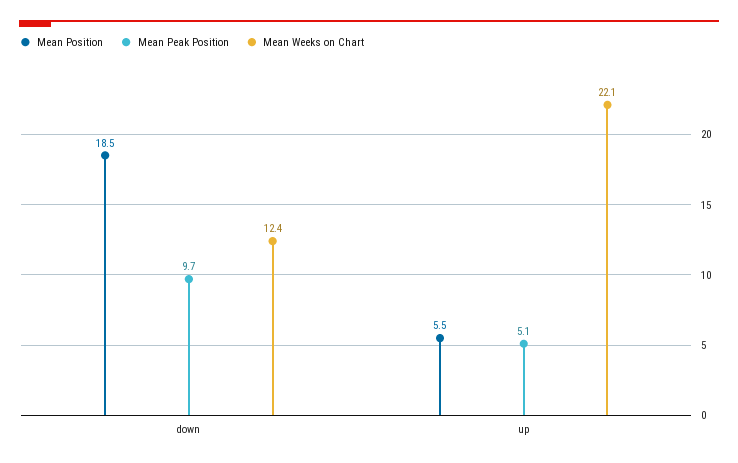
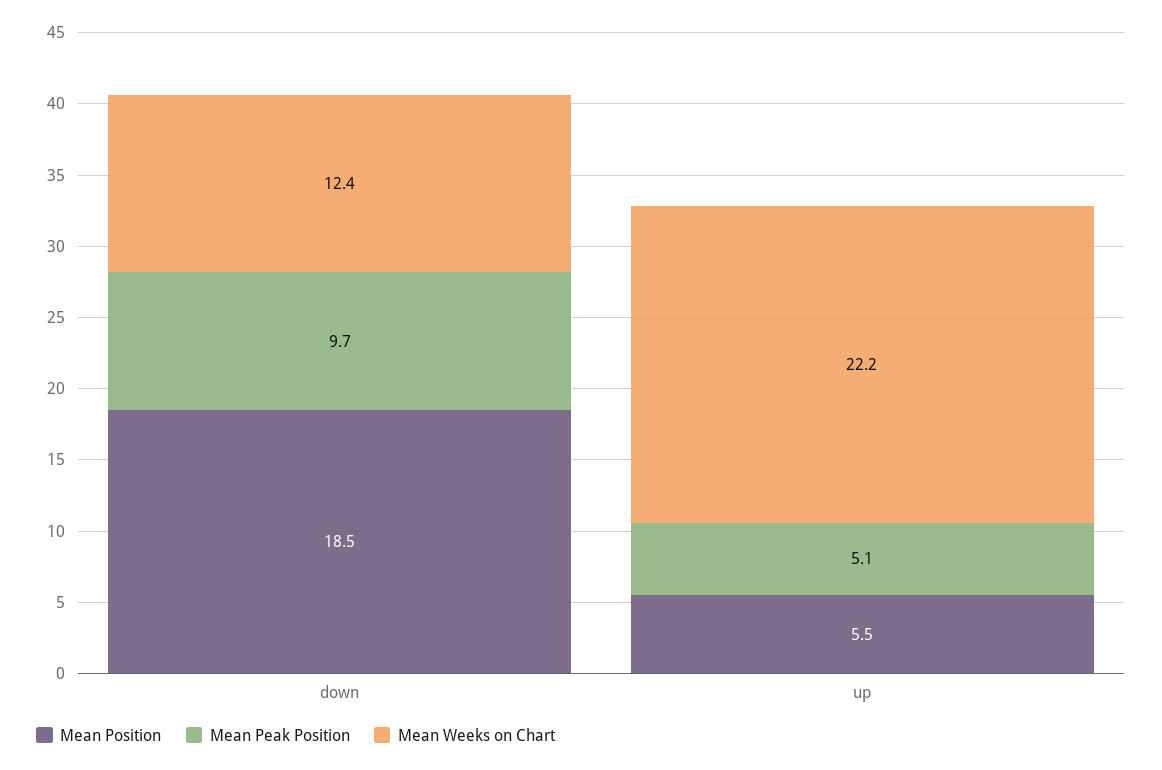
Mean Weeks on Chart, up: 22.1 -> 22.2

